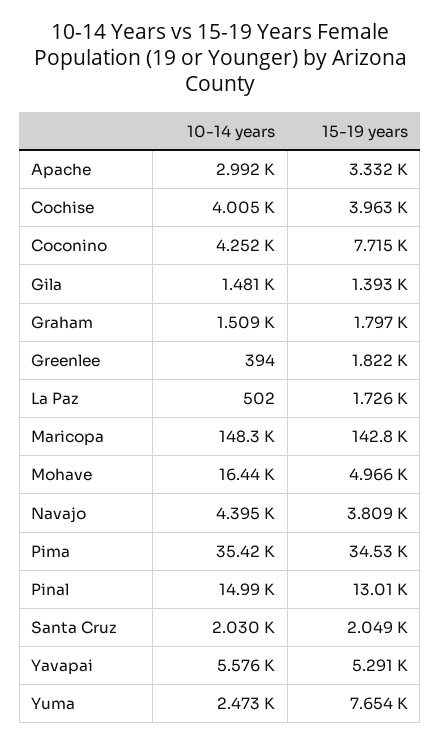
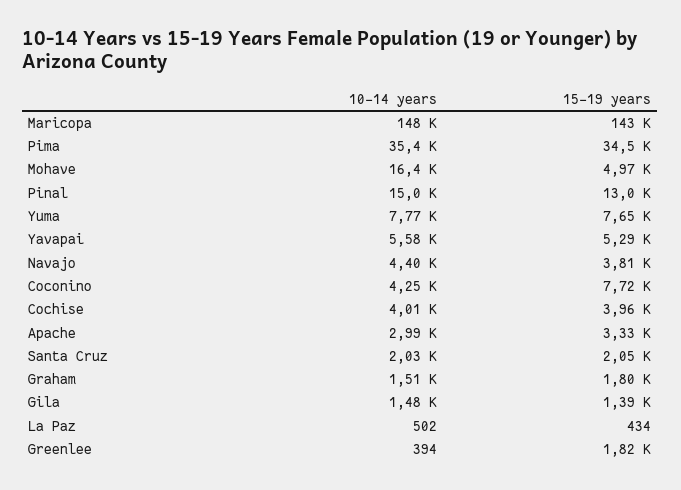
15-19 years, La Paz: 1726 -> 434
10-14 years, Yuma: 2473 -> 7770

